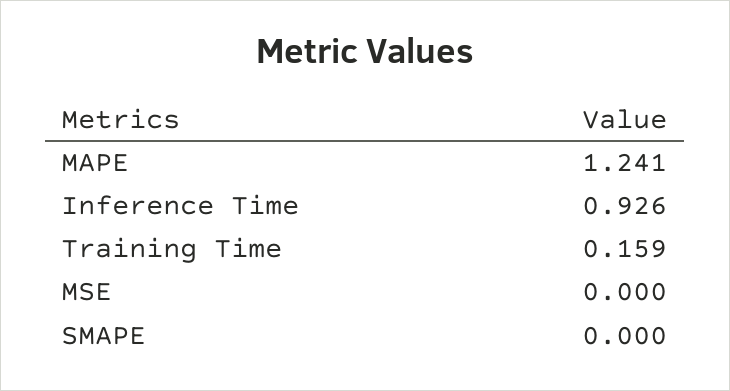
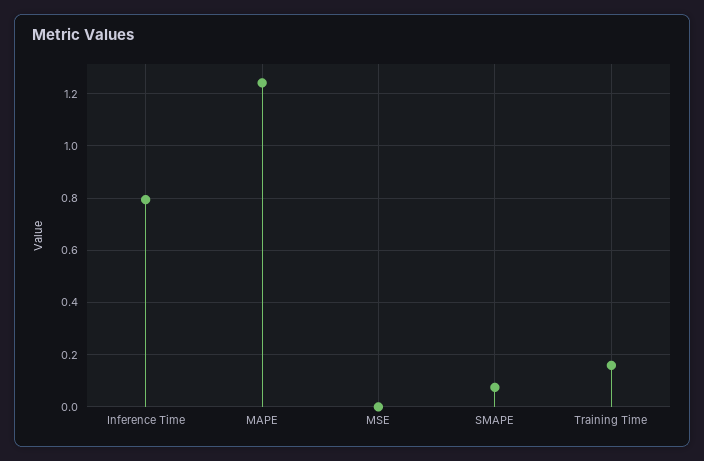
Inference Time: 0.926 -> 0.8
SMAPE: 0 -> 0.075

